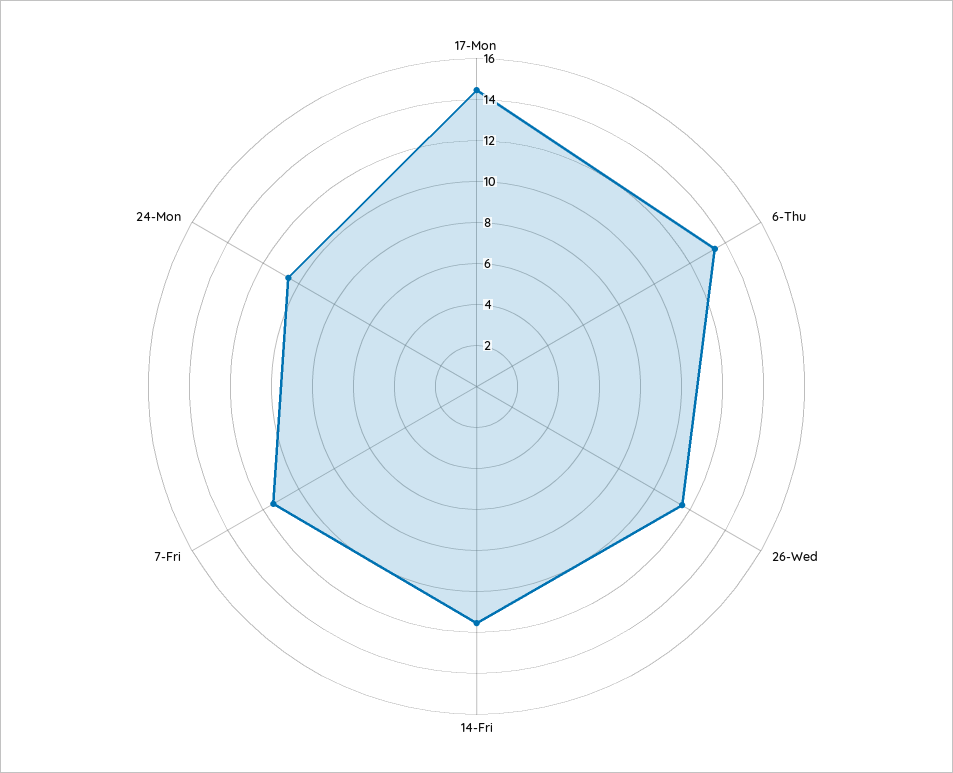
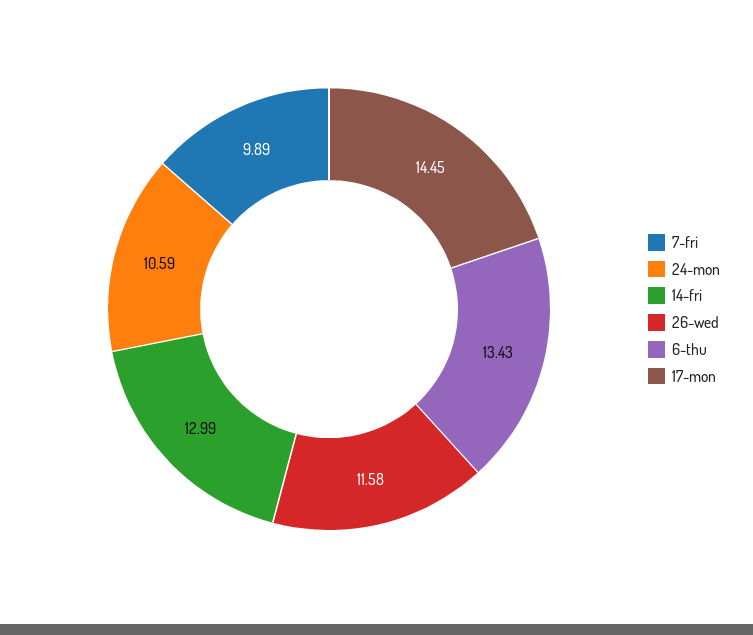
14-Fri: 11.5 -> 12.99
7-Fri: 11.5 -> 9.89

